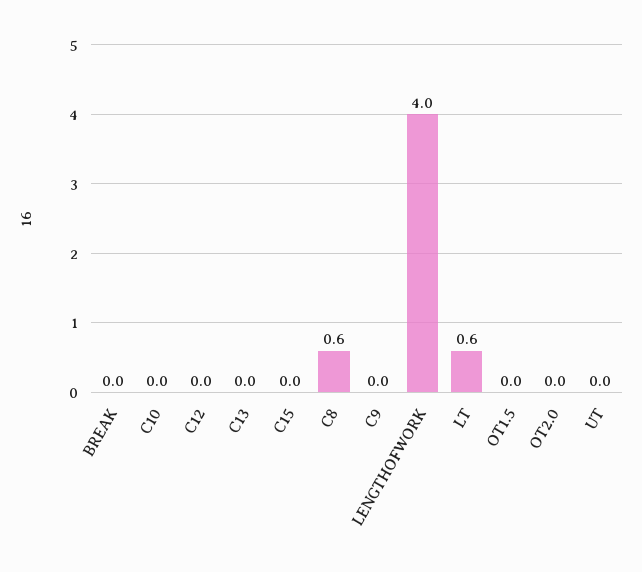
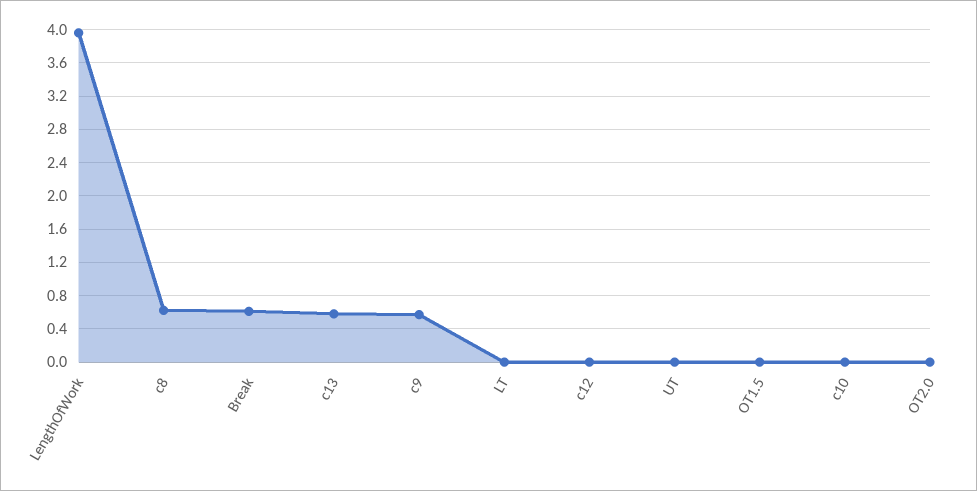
BREAK: 0 -> 0.6
C13: 0 -> 0.6
C15: 0 -> none
C9: 0 -> 0.6
LT: 0.6 -> 0

